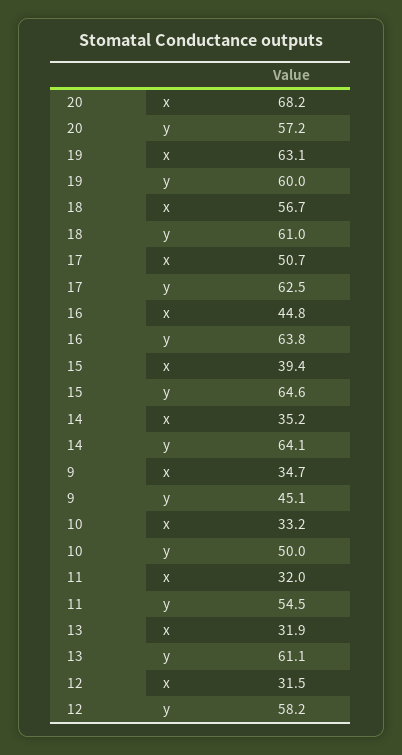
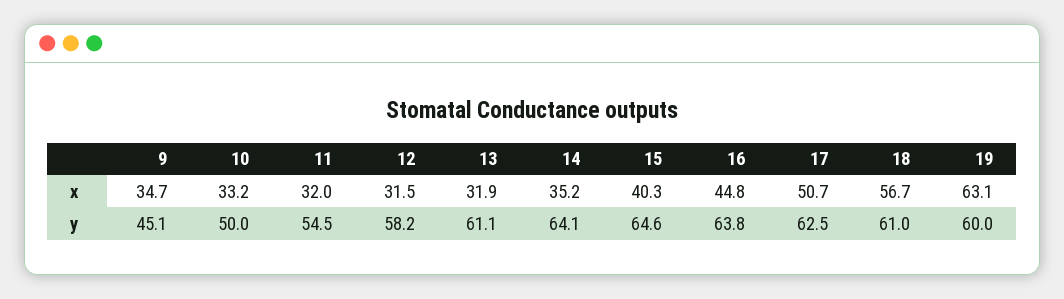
20, x: 68.2 -> none
20, y: 57.2 -> none
15, x: 39.4 -> 40.3

